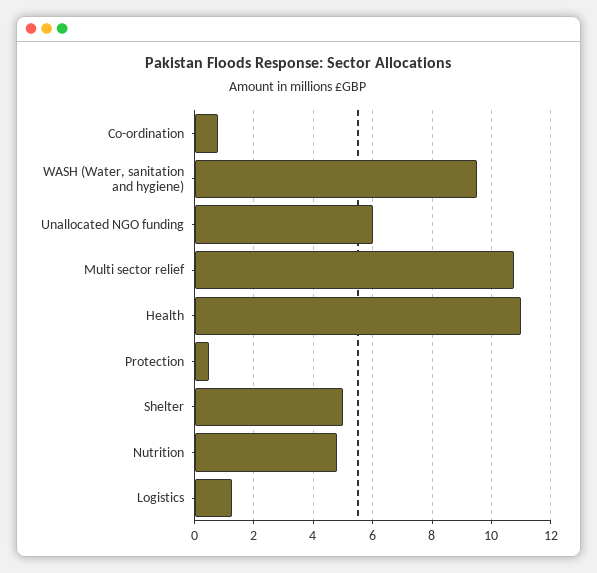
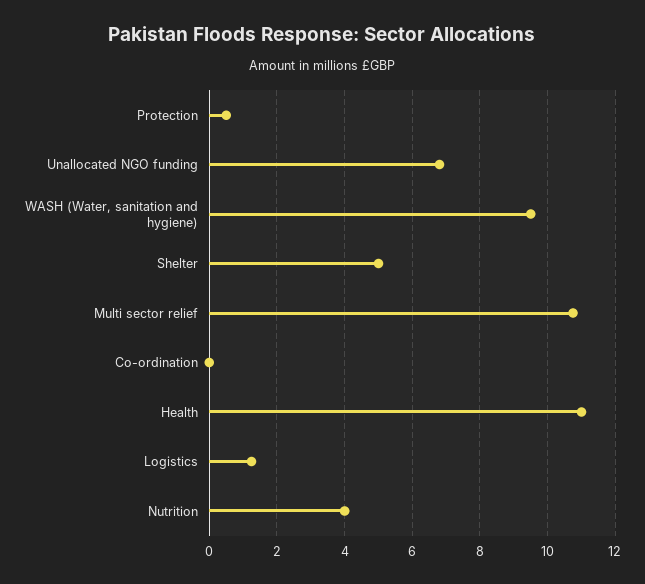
Co-ordination: 0.75 -> 0
Unallocated NGO funding: 6 -> 6.8
Nutrition: 4.75 -> 4

